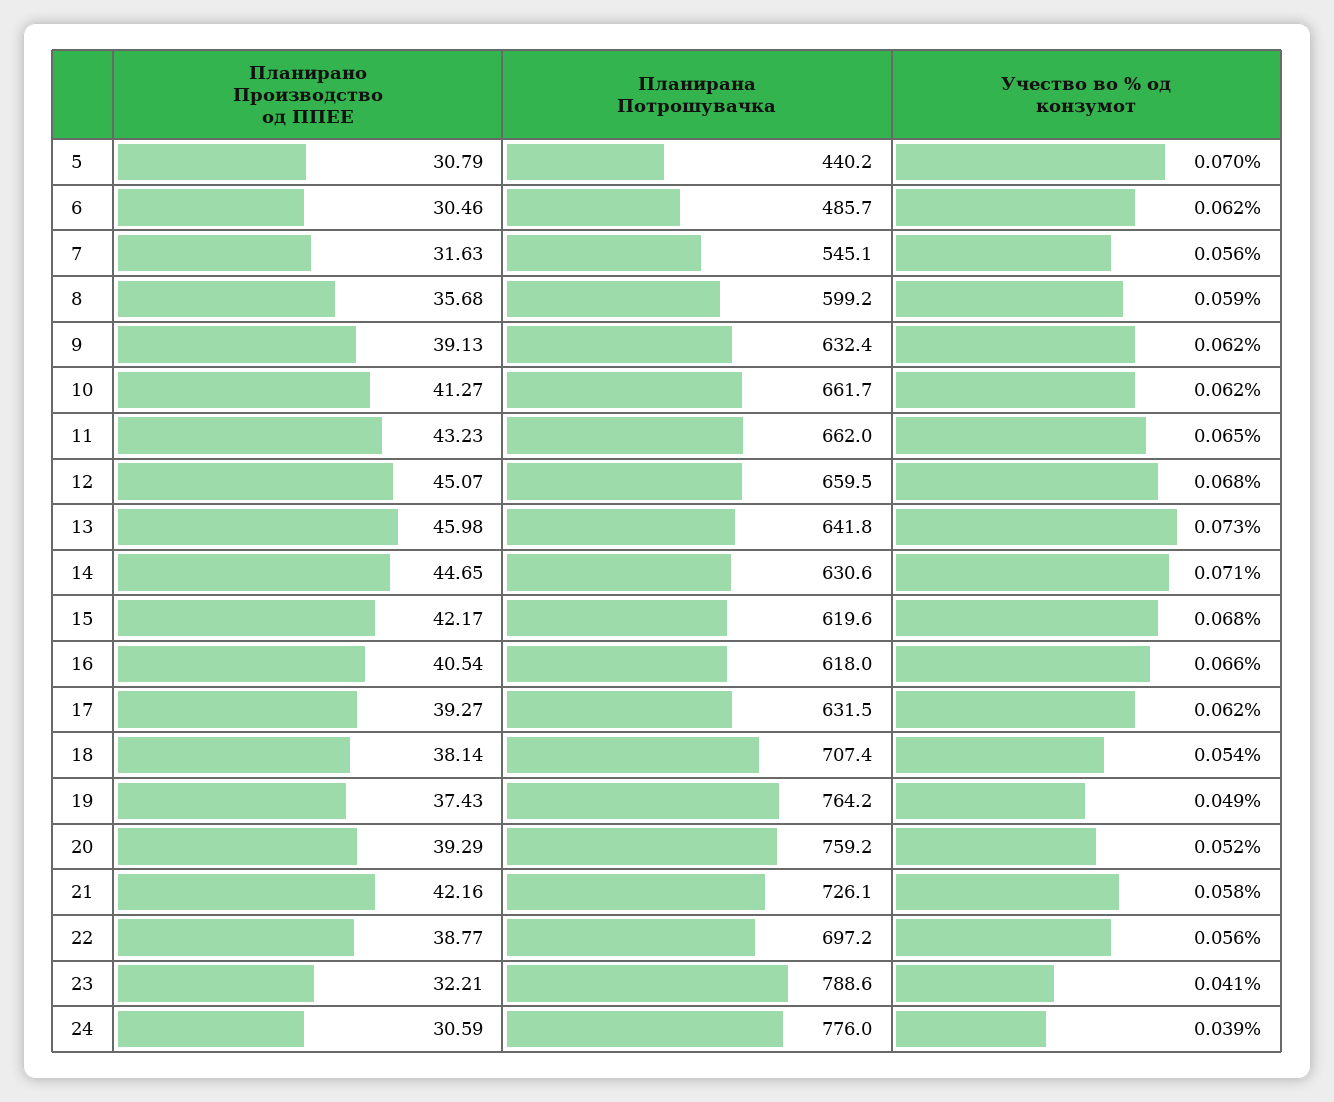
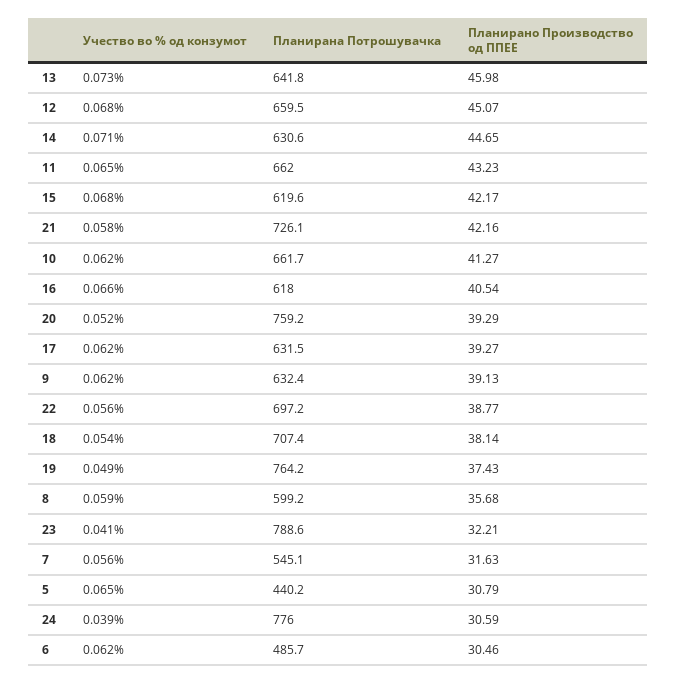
Учество во % од конзумот, 5: 0.07 -> 0.065

